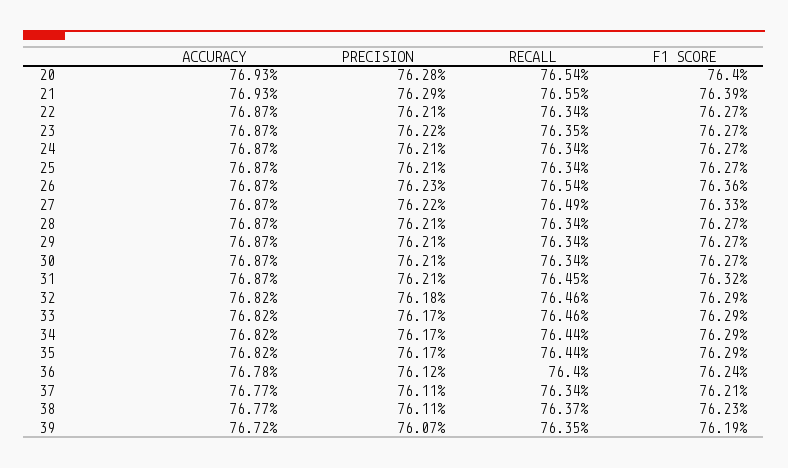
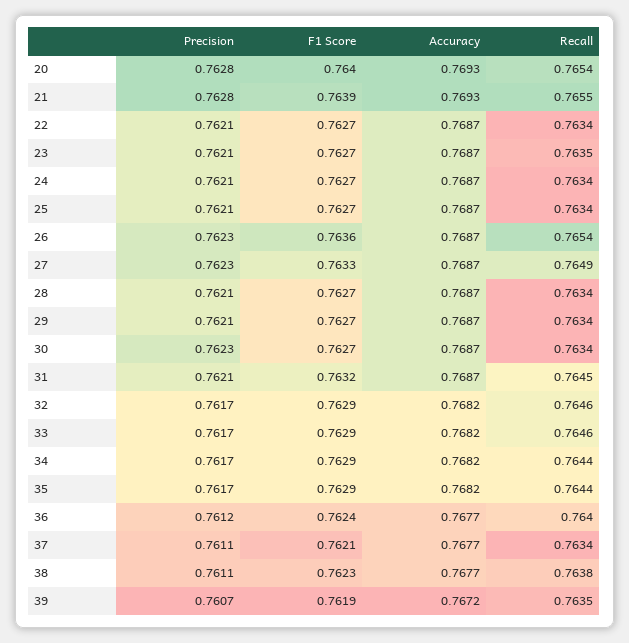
PRECISION, 21: 0.7629 -> 0.7628
PRECISION, 23: 0.7622 -> 0.7621
PRECISION, 27: 0.7622 -> 0.7623
PRECISION, 30: 0.7621 -> 0.7623
PRECISION, 32: 0.7618 -> 0.7617
ACCURACY, 36: 0.7678 -> 0.7677
RECALL, 38: 0.7637 -> 0.7638

